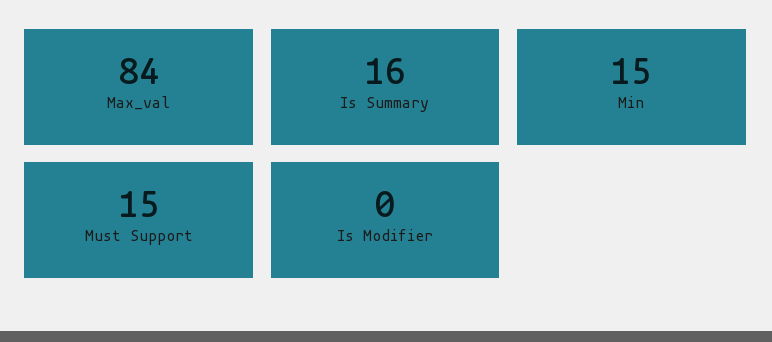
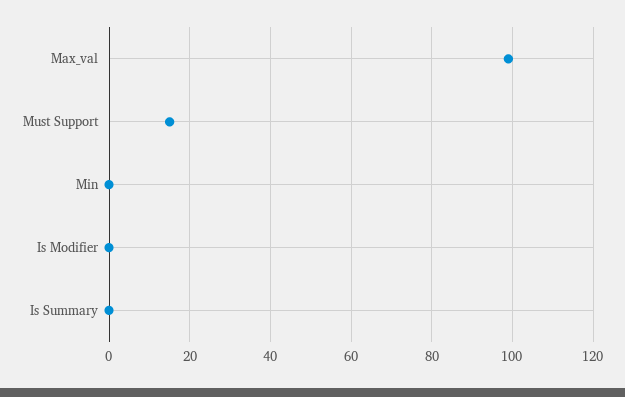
Max_val: 84 -> 100
Is Summary: 16 -> 0
Min: 15 -> 0

